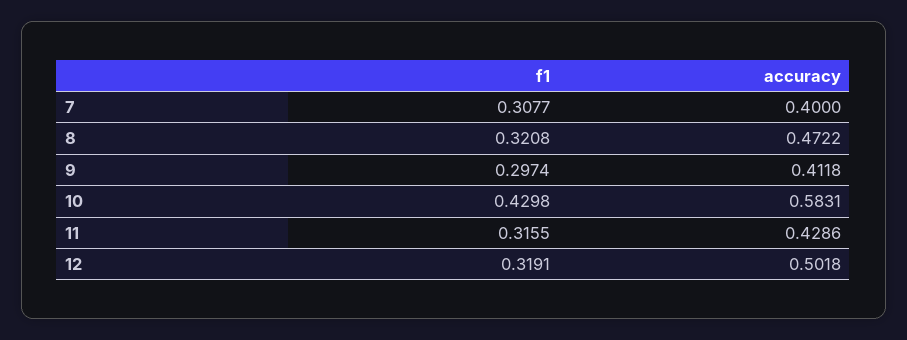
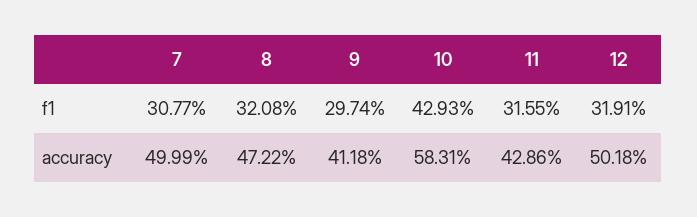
accuracy, 7: 0.4 -> 0.4999
f1, 10: 0.4298 -> 0.4293

